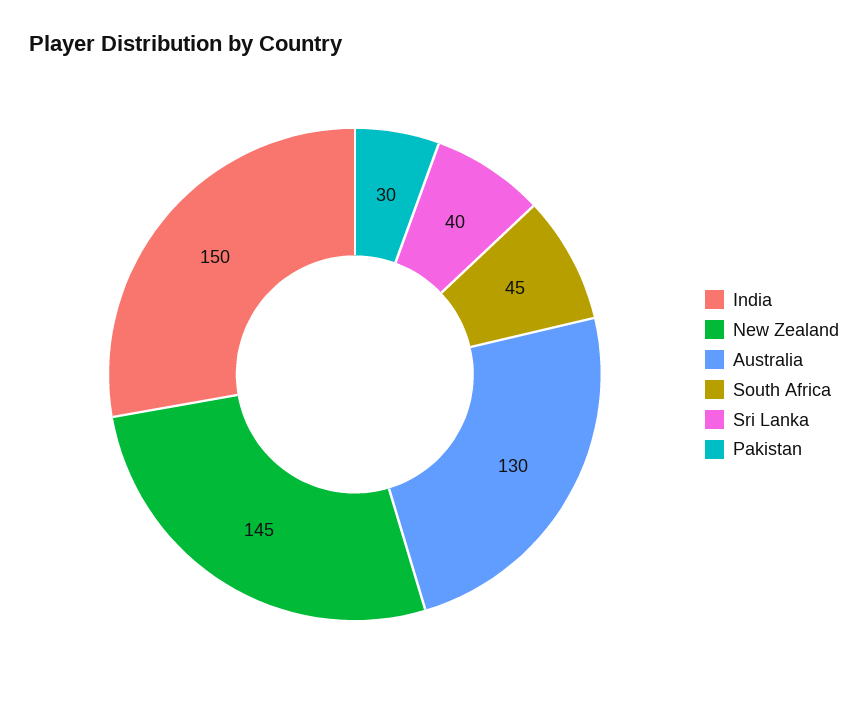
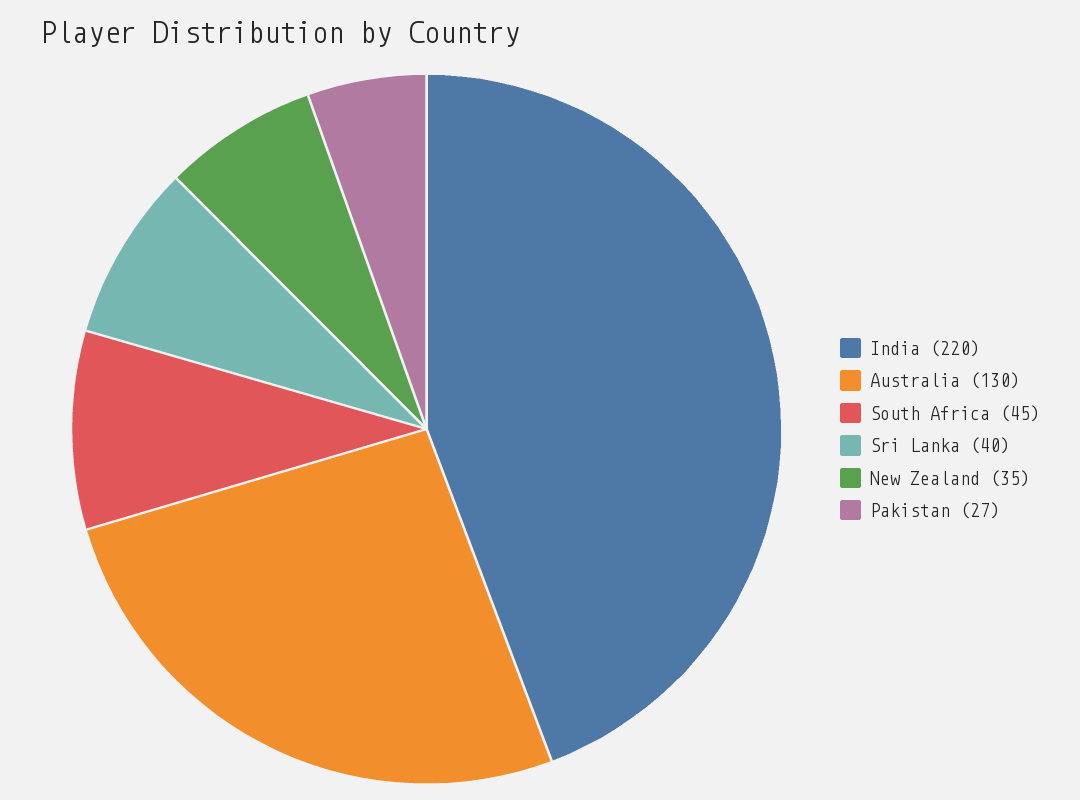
India: 150 -> 220
New Zealand: 145 -> 35
Pakistan: 30 -> 27

